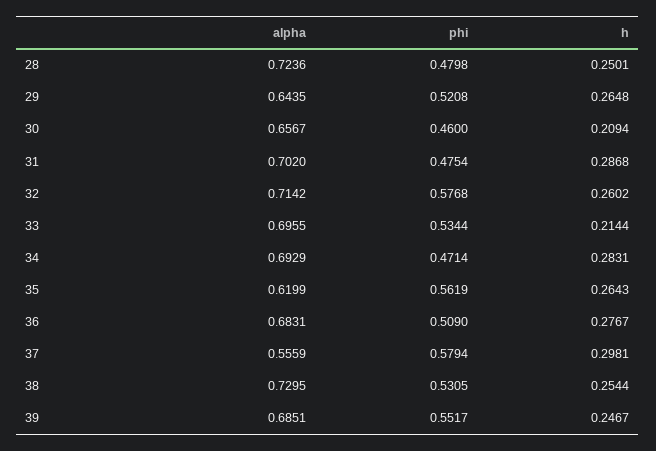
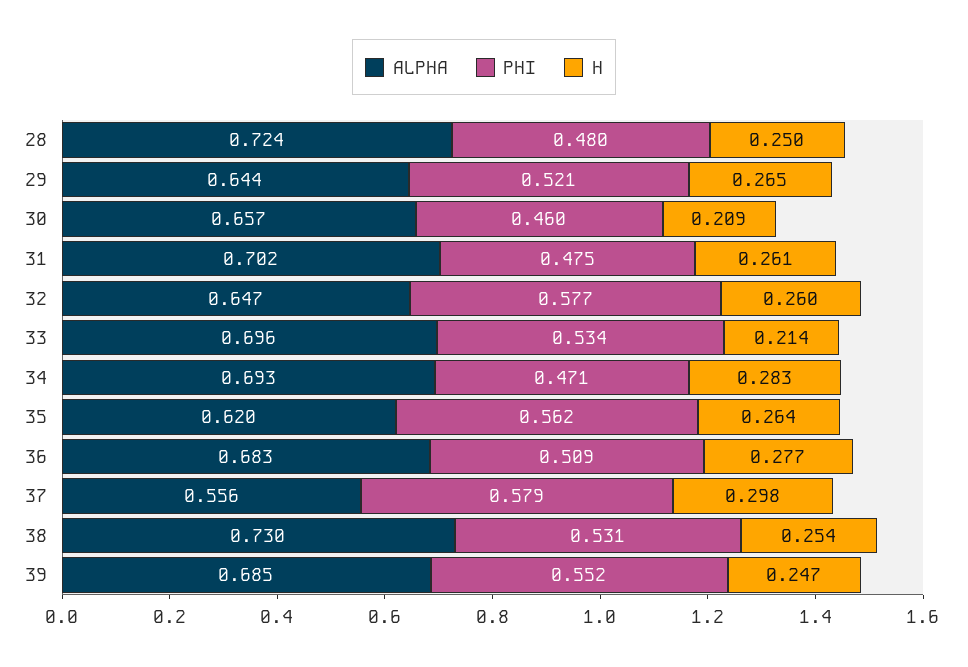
h, 31: 0.2868 -> 0.261
alpha, 32: 0.7142 -> 0.647

